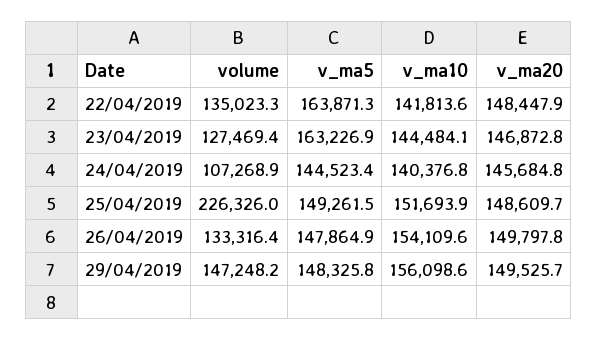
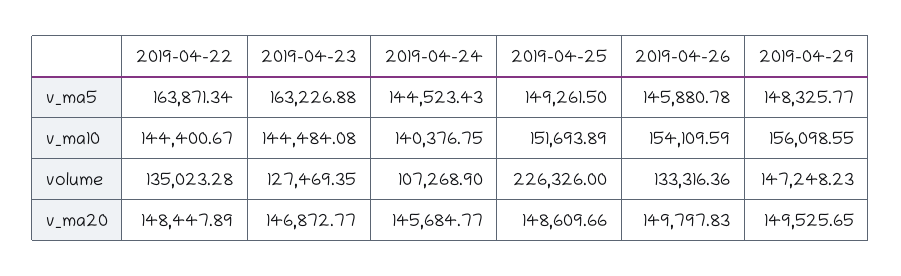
v_ma10, 22/04/2019: 141813.6 -> 144400.67
v_ma5, 26/04/2019: 147864.9 -> 145880.78

